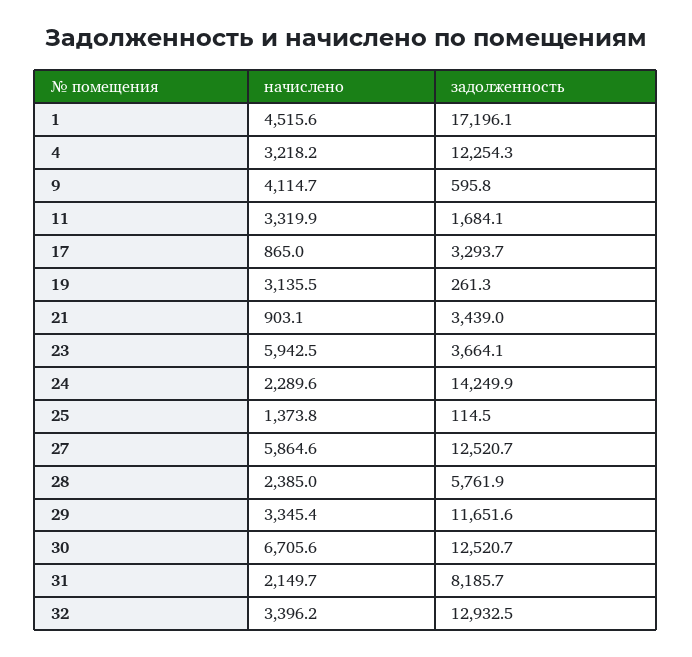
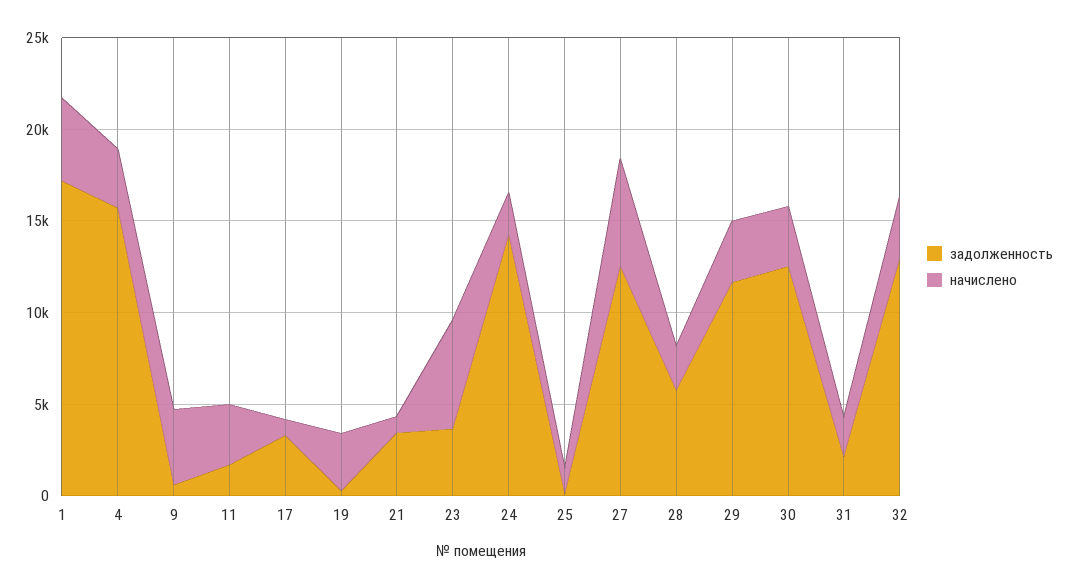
задолженность, 4: 12254.3 -> 16000
начислено, 30: 6705.6 -> 3000
задолженность, 31: 8185.7 -> 2000

